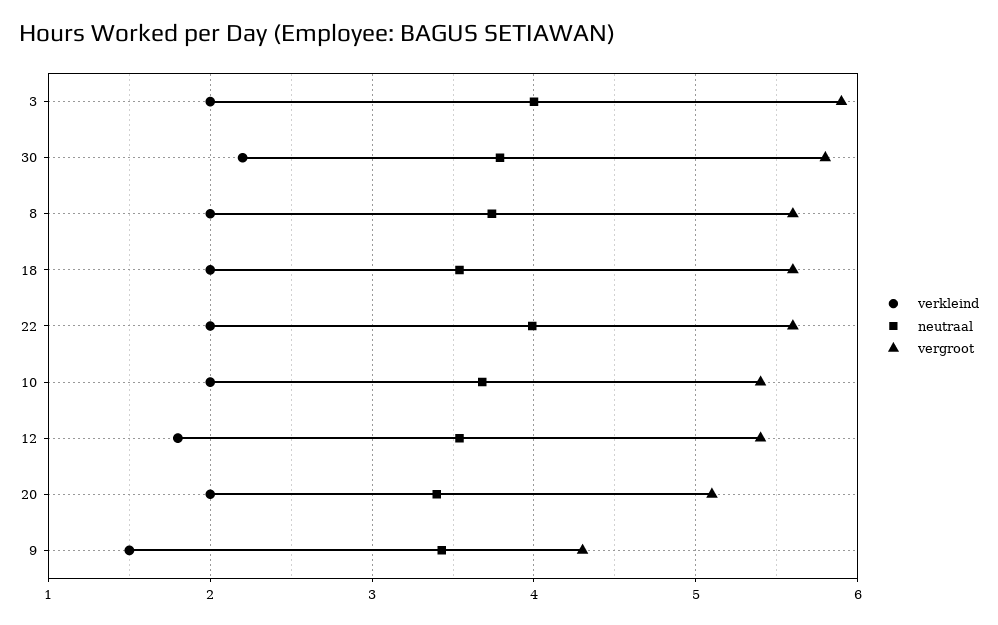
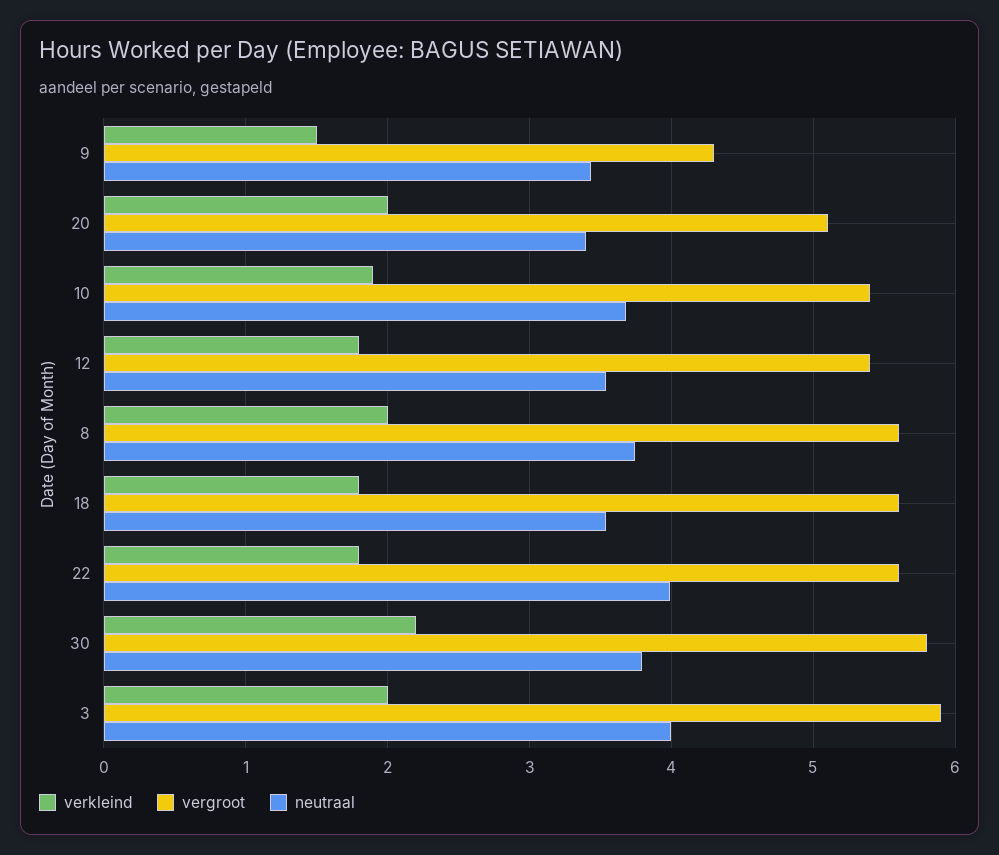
verkleind, 18: 2 -> 1.8
verkleind, 22: 2 -> 1.8
verkleind, 10: 2 -> 1.9

